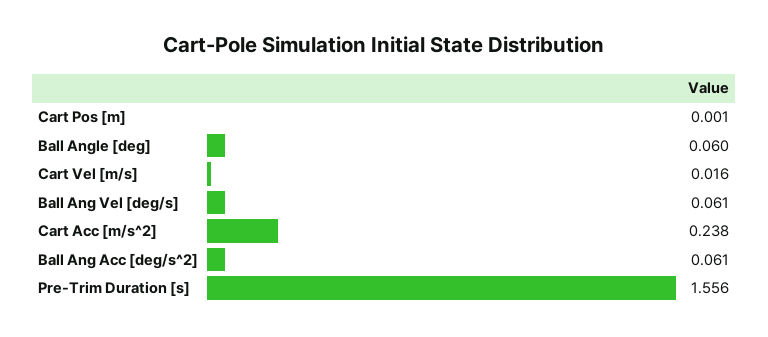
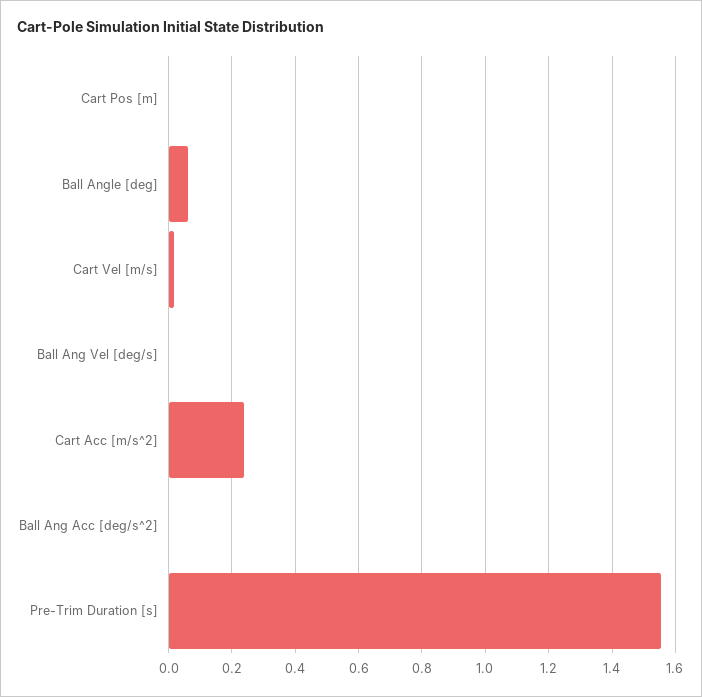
Ball Ang Vel [deg/s]: 0.061 -> 0
Ball Ang Acc [deg/s^2]: 0.061 -> 0

